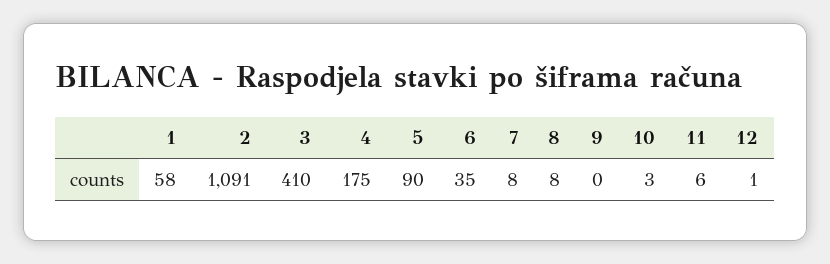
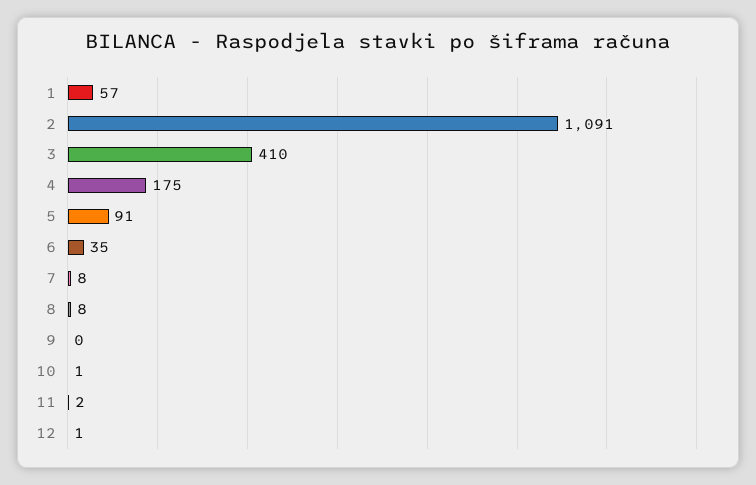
1: 58 -> 57
5: 90 -> 91
10: 3 -> 1
11: 6 -> 2

